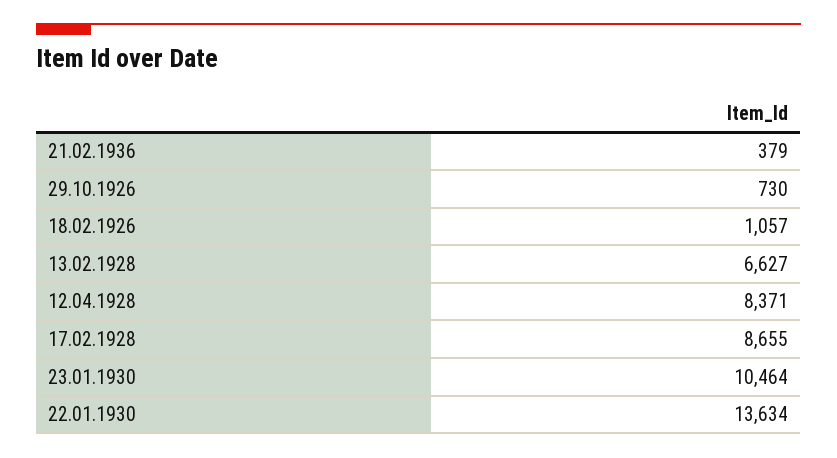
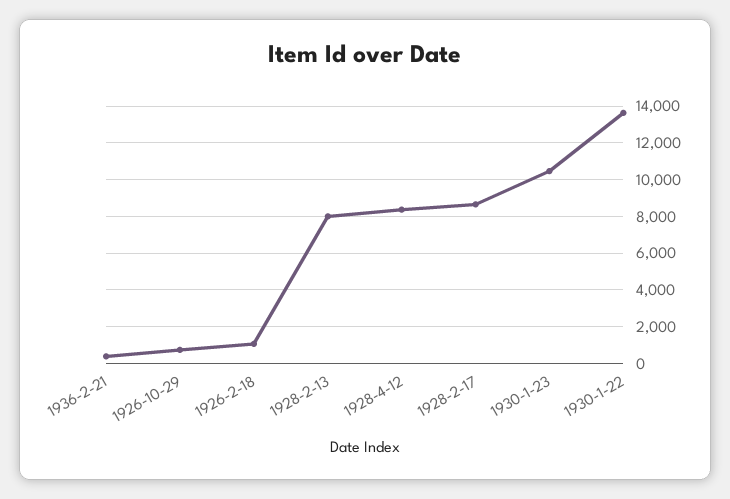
13.02.1928: 6627 -> 8000

